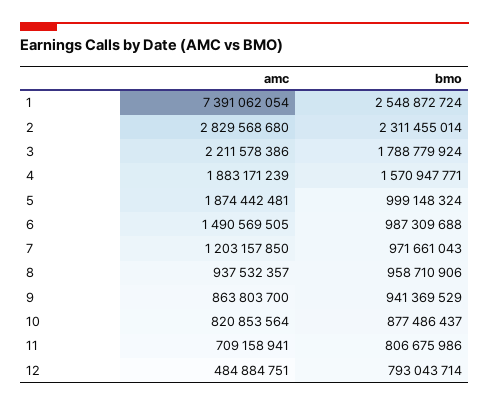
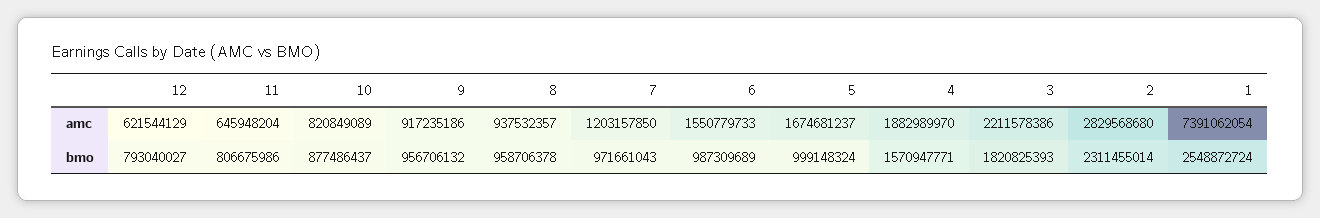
bmo, 3: 1788779924 -> 1820825393
amc, 4: 1883171239 -> 1882989970
amc, 5: 1874442481 -> 1674681237
amc, 6: 1490569505 -> 1550779733
bmo, 6: 987309688 -> 987309689
bmo, 8: 958710906 -> 958706378
amc, 9: 863803700 -> 917235186
bmo, 9: 941369529 -> 956706132
amc, 10: 820853564 -> 820849089
amc, 11: 709158941 -> 645948204
amc, 12: 484884751 -> 621544129
bmo, 12: 793043714 -> 793040027

